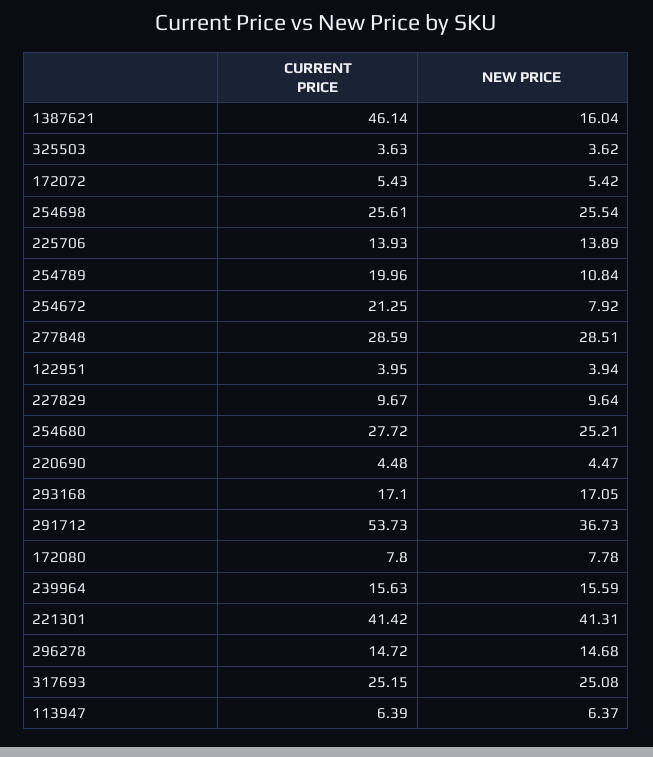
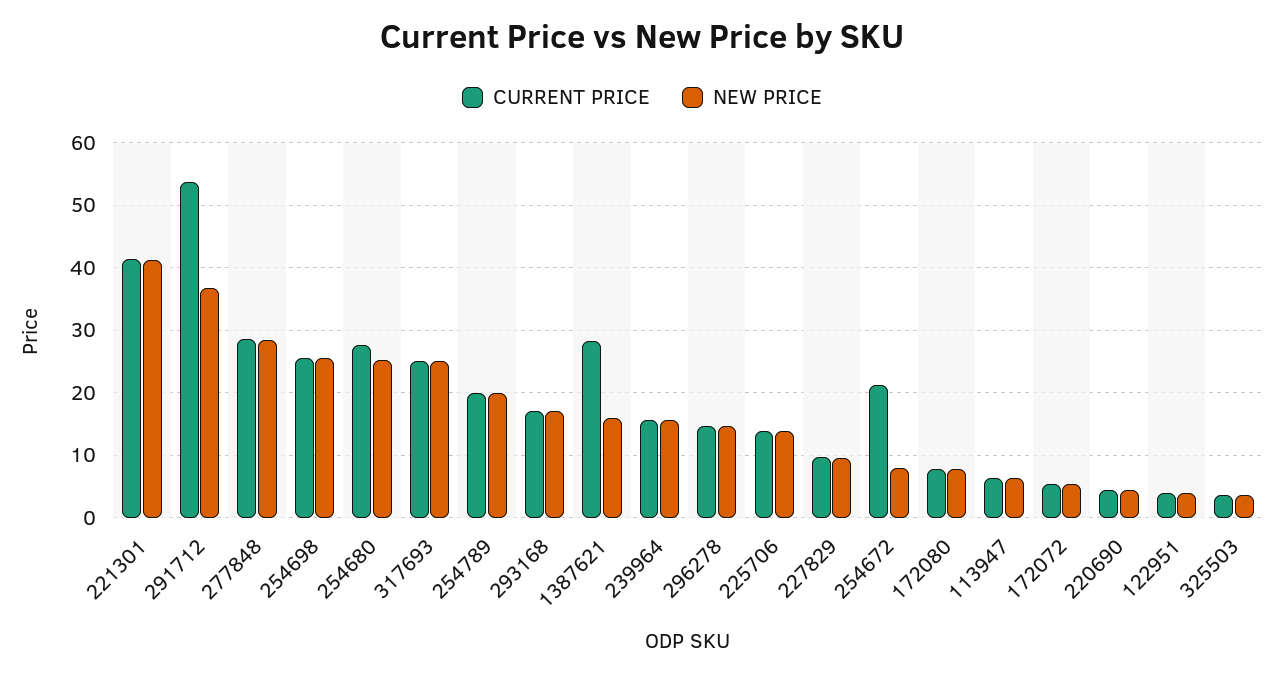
CURRENT PRICE, 1387621: 46.14 -> 28
NEW PRICE, 254789: 10.84 -> 20

